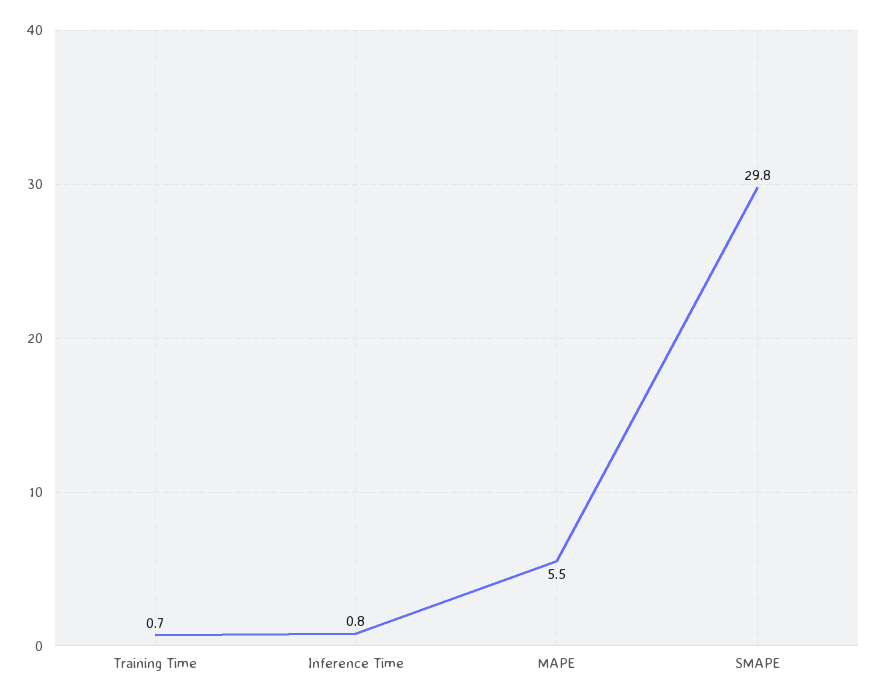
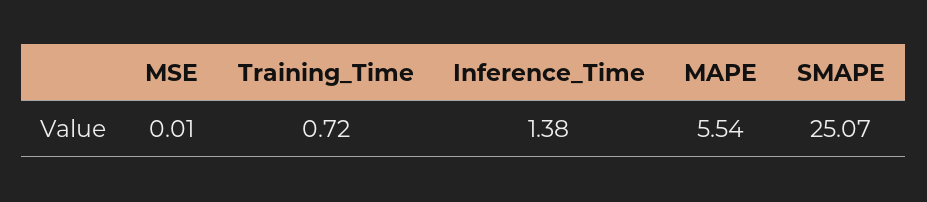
Inference Time: 0.8 -> 1.38
SMAPE: 29.8 -> 25.07
MSE: none -> 0.01

